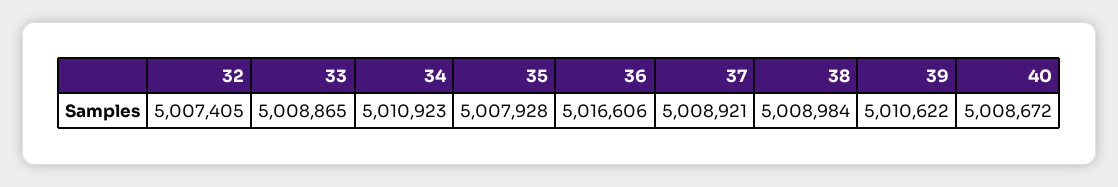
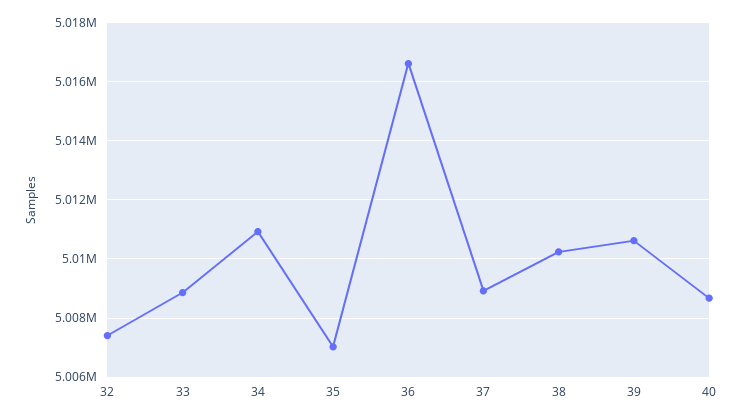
35: 5007928 -> 5007000
38: 5008984 -> 5010250

